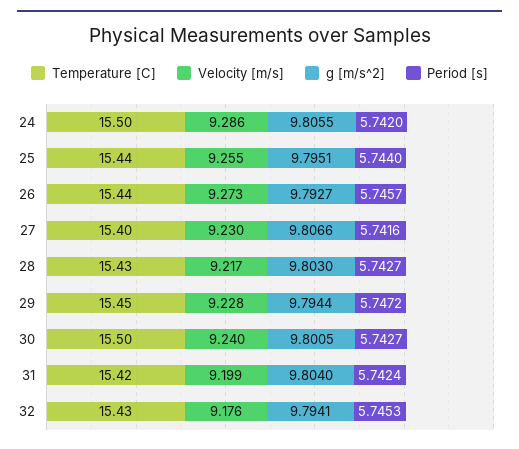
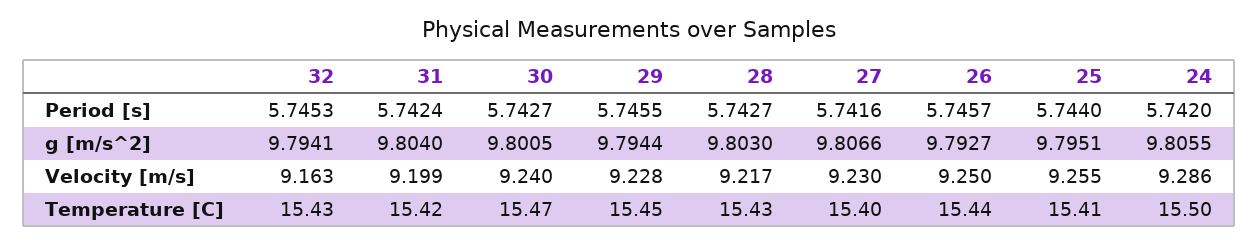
Temperature [C], 25: 15.44 -> 15.41
Velocity [m/s], 26: 9.273 -> 9.25
Period [s], 29: 5.7472 -> 5.7455
Temperature [C], 30: 15.5 -> 15.47
Velocity [m/s], 32: 9.176 -> 9.163

